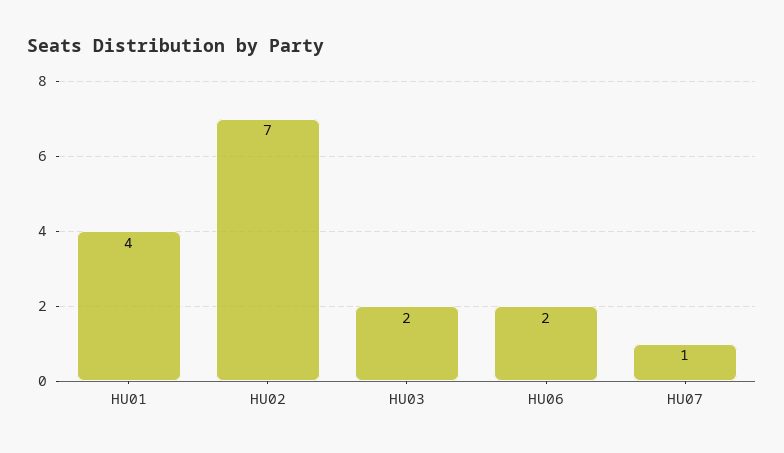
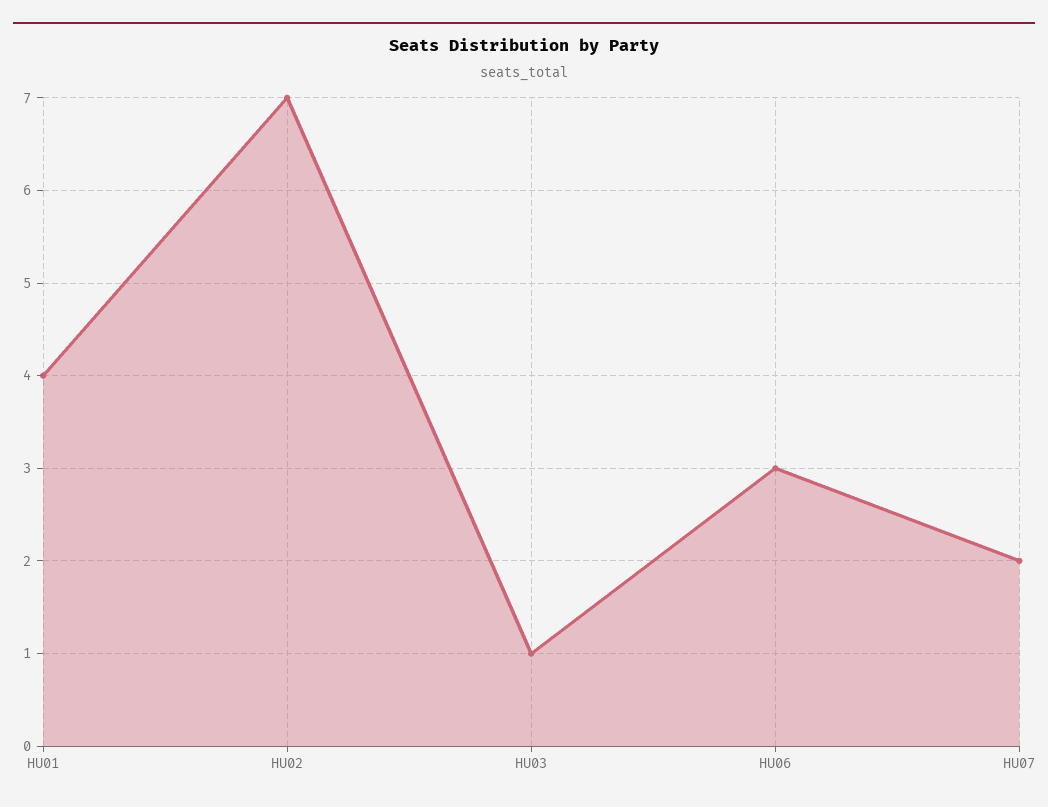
HU03: 2 -> 1
HU06: 2 -> 3
HU07: 1 -> 2

